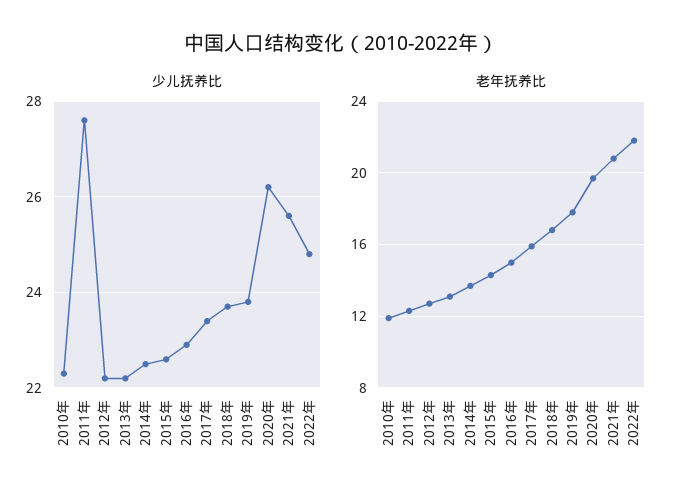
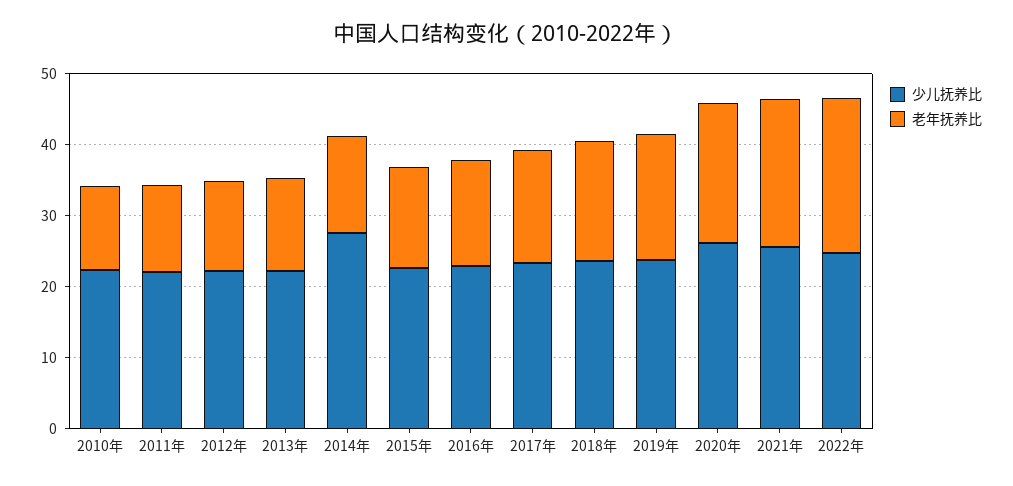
少儿抚养比, 2011年: 27.5 -> 22
少儿抚养比, 2014年: 22.5 -> 28

